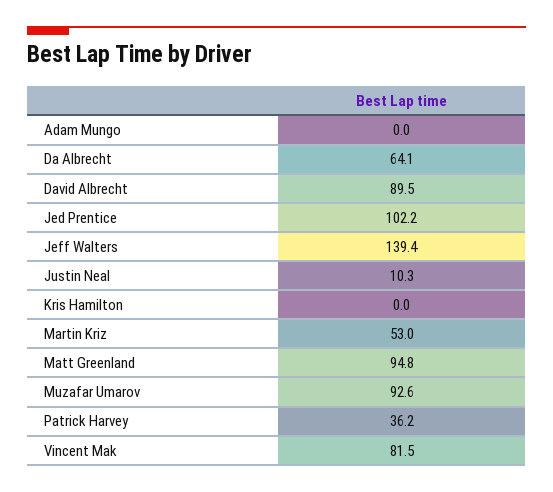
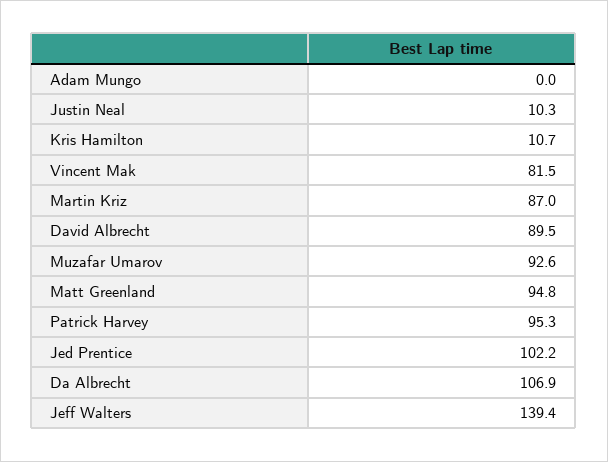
Da Albrecht: 64.1 -> 106.9
Kris Hamilton: 0 -> 10.7
Martin Kriz: 53 -> 87
Patrick Harvey: 36.2 -> 95.3

